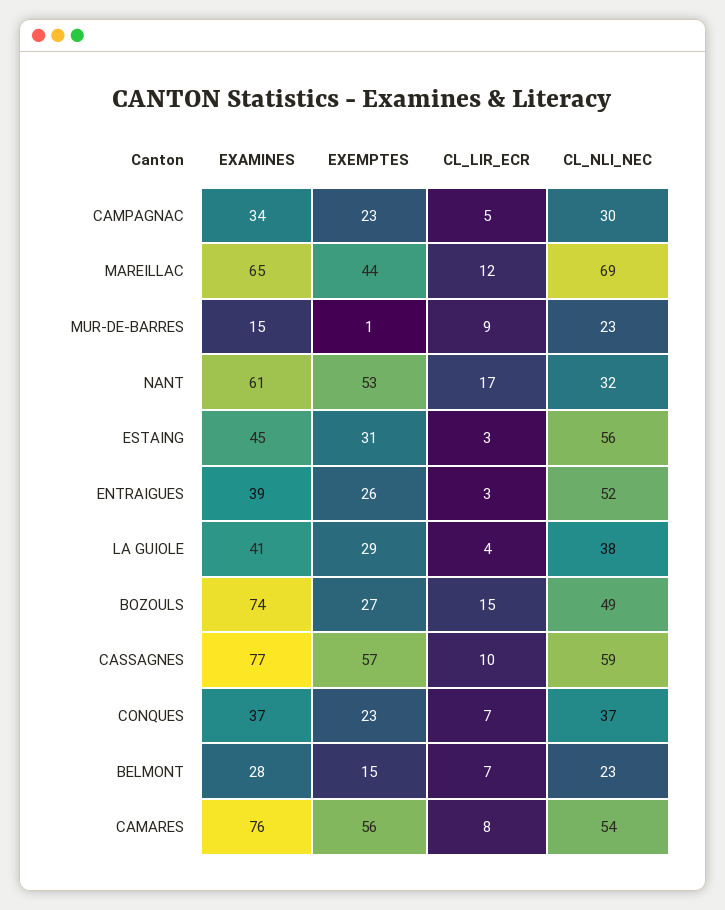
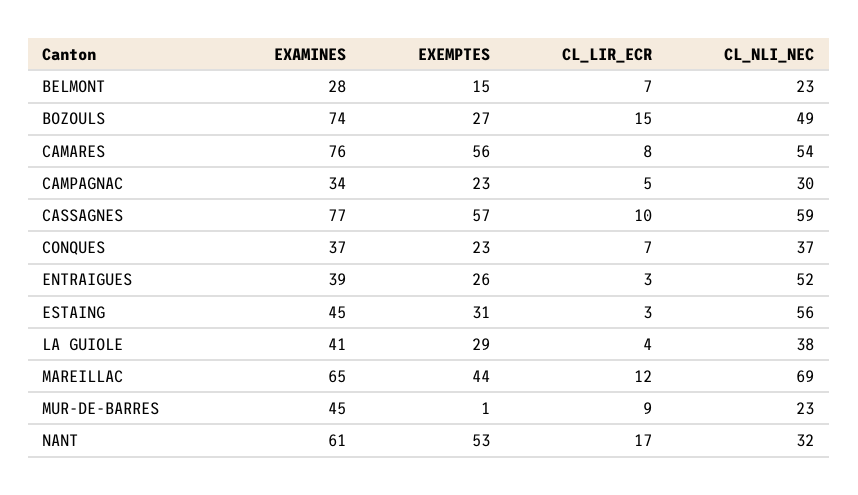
EXAMINES, MUR-DE-BARRES: 15 -> 45

